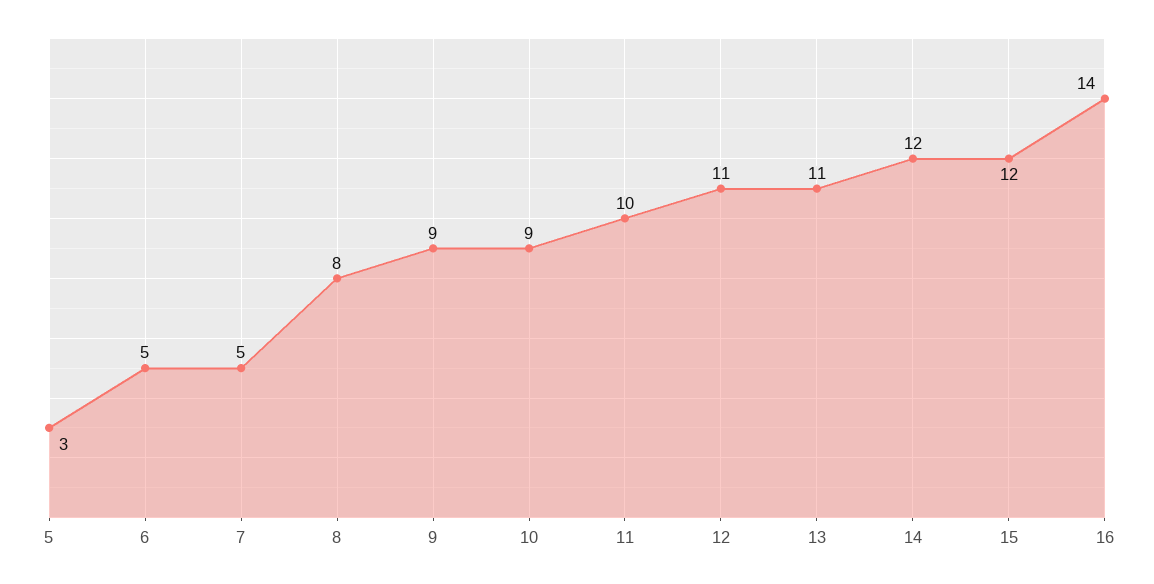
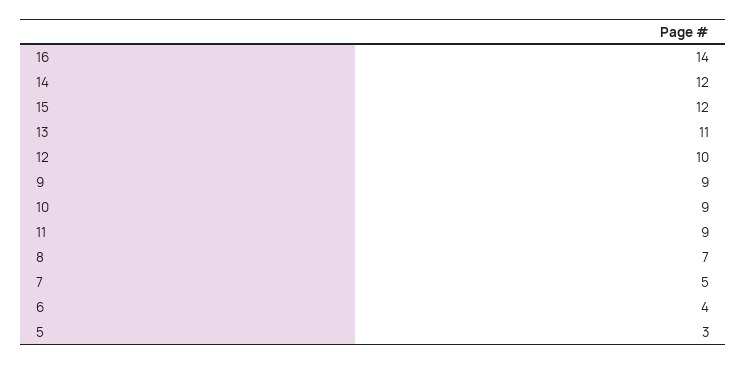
6: 5 -> 4
8: 8 -> 7
11: 10 -> 9
12: 11 -> 10

